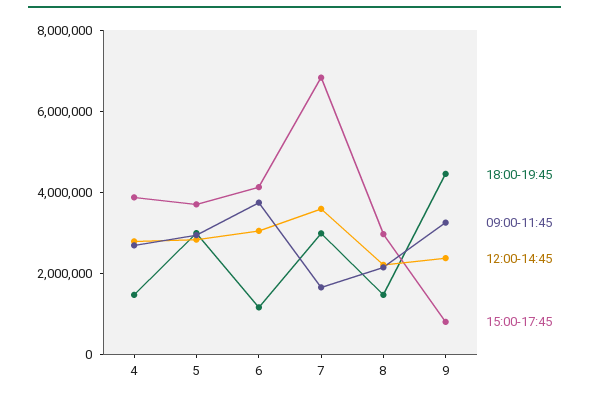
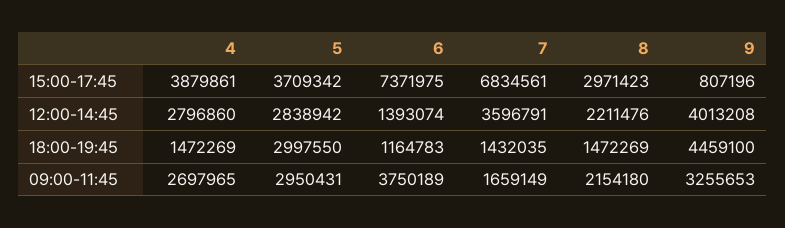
12:00-14:45, 6: 3000000 -> 1393074
15:00-17:45, 6: 4000000 -> 7371975
18:00-19:45, 7: 3000000 -> 1432035
12:00-14:45, 9: 2500000 -> 4013208

